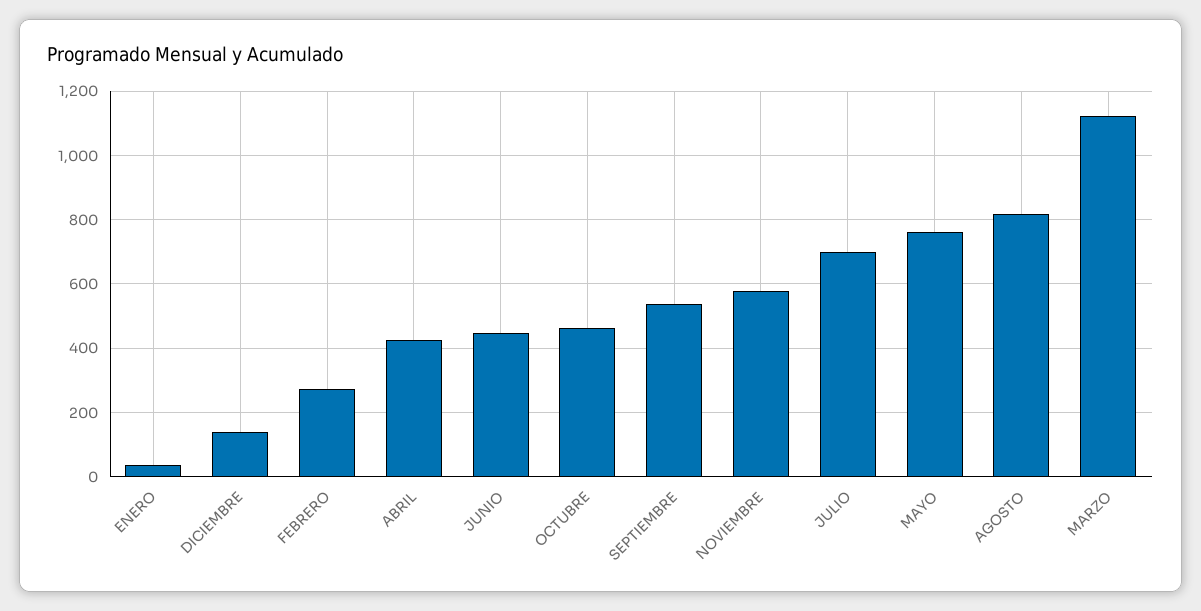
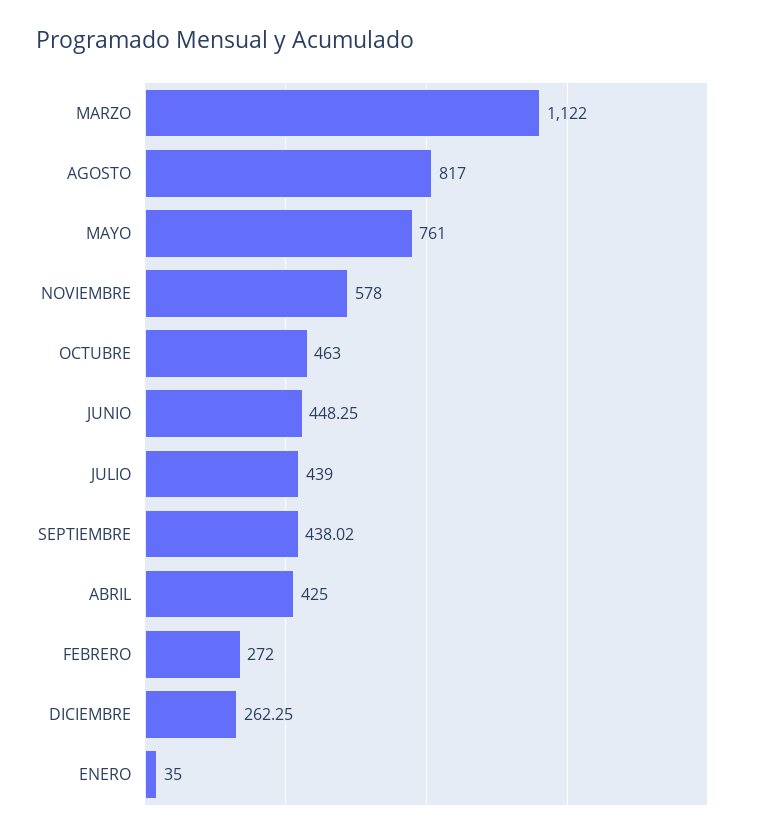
DICIEMBRE: 140 -> 262.25
SEPTIEMBRE: 540 -> 438.02
JULIO: 700 -> 439

